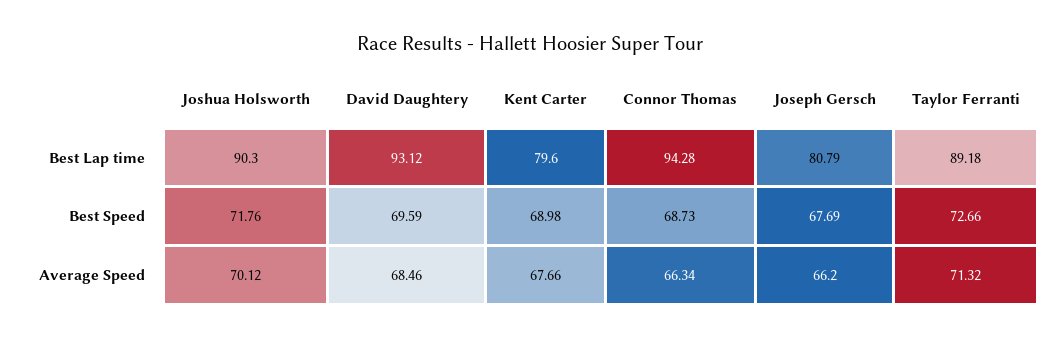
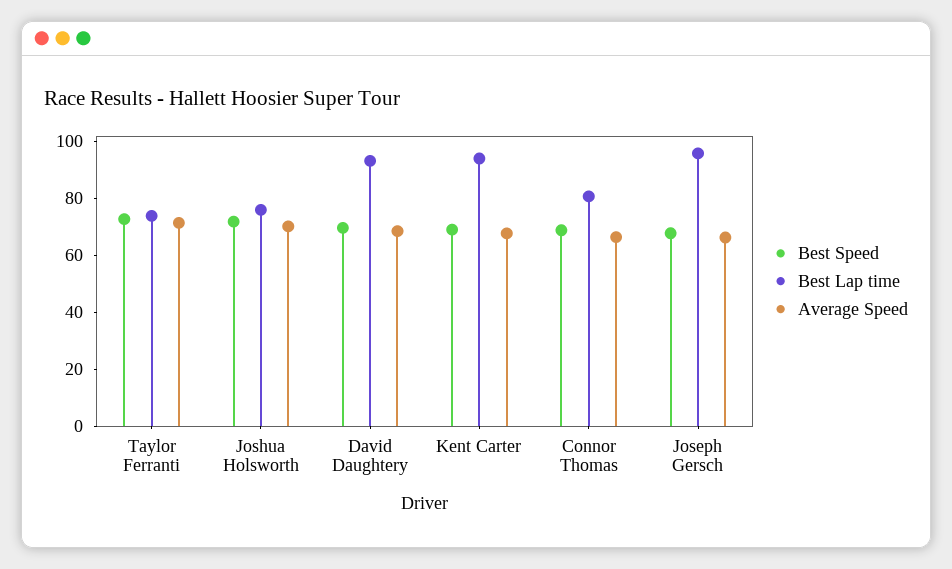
Best Lap time, Joshua Holsworth: 90.3 -> 75
Best Lap time, Kent Carter: 79.6 -> 95
Best Lap time, Connor Thomas: 94.28 -> 80
Best Lap time, Joseph Gersch: 80.79 -> 95
Best Lap time, Taylor Ferranti: 89.18 -> 75

